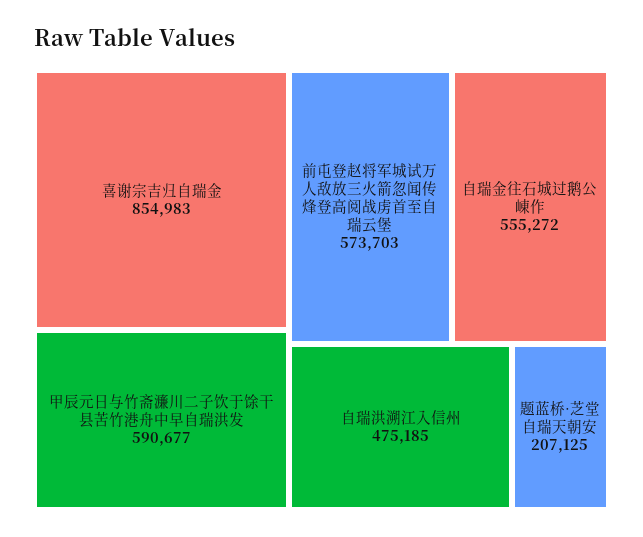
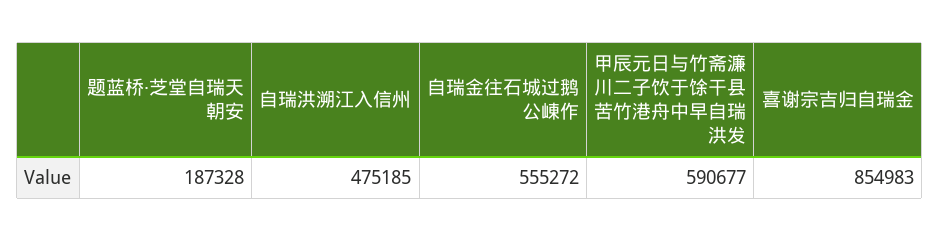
前屯登赵将军城试万人敌放三火箭忽闻传烽登高阅战虏首至自瑞云堡: 573703 -> none
题蓝桥·芝堂自瑞天朝安: 207125 -> 187328

